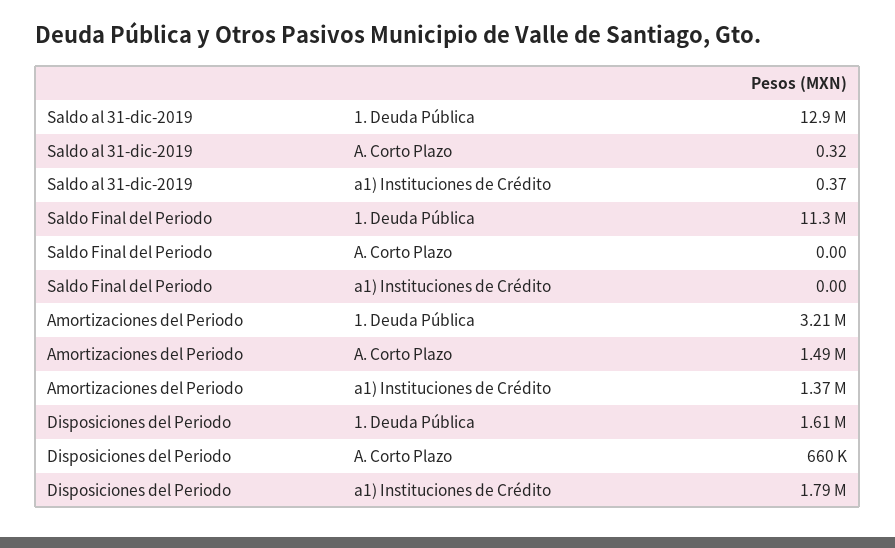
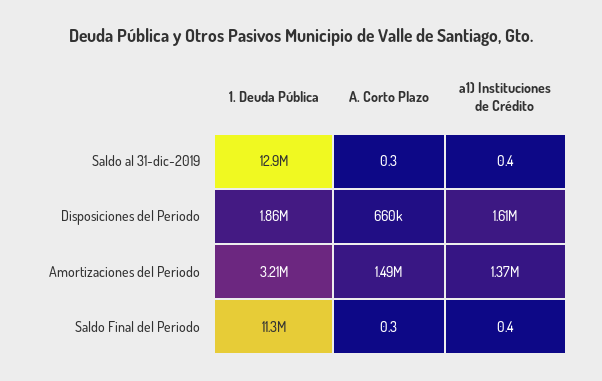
Saldo Final del Periodo, A. Corto Plazo: 0 -> 0.3
Saldo Final del Periodo, a1) Instituciones de Crédito: 0 -> 0.4
Disposiciones del Periodo, 1. Deuda Pública: 1610000 -> 1860000
Disposiciones del Periodo, a1) Instituciones de Crédito: 1790000 -> 1610000

